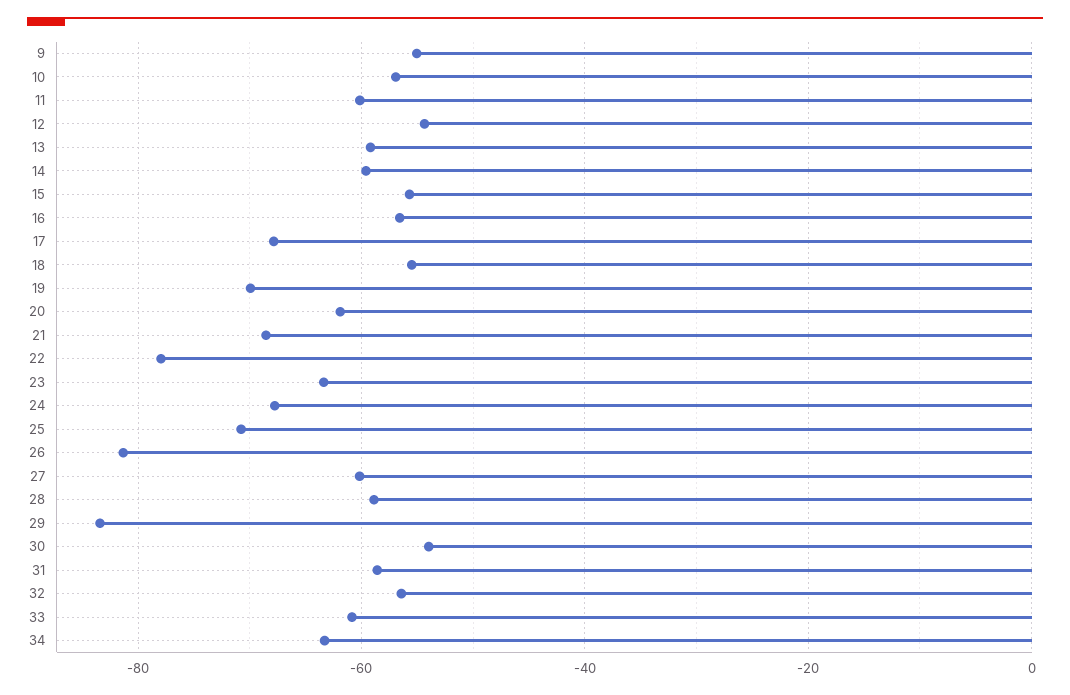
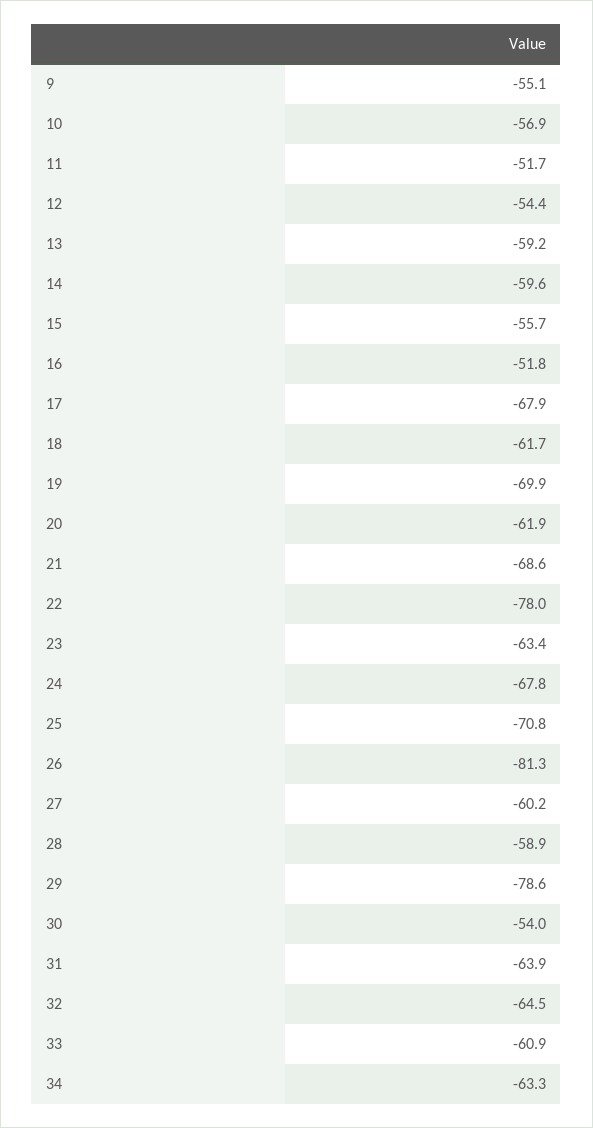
11: -60 -> -51.7
16: -56 -> -51.8
18: -56 -> -61.7
29: -84 -> -78.6
31: -58 -> -63.9
32: -56 -> -64.5

